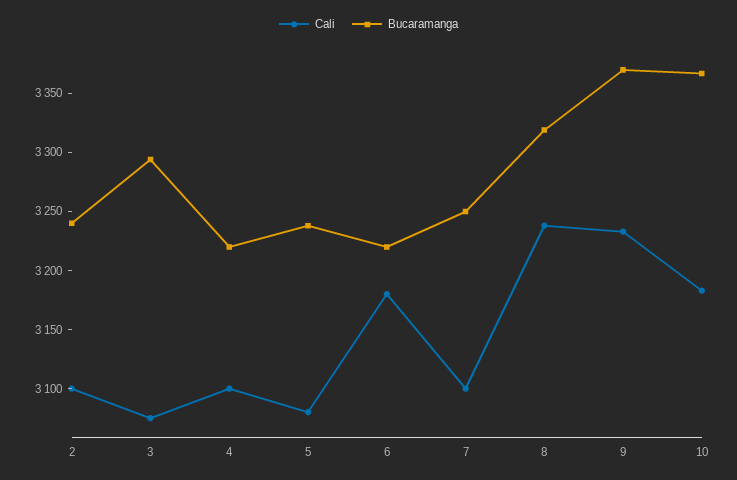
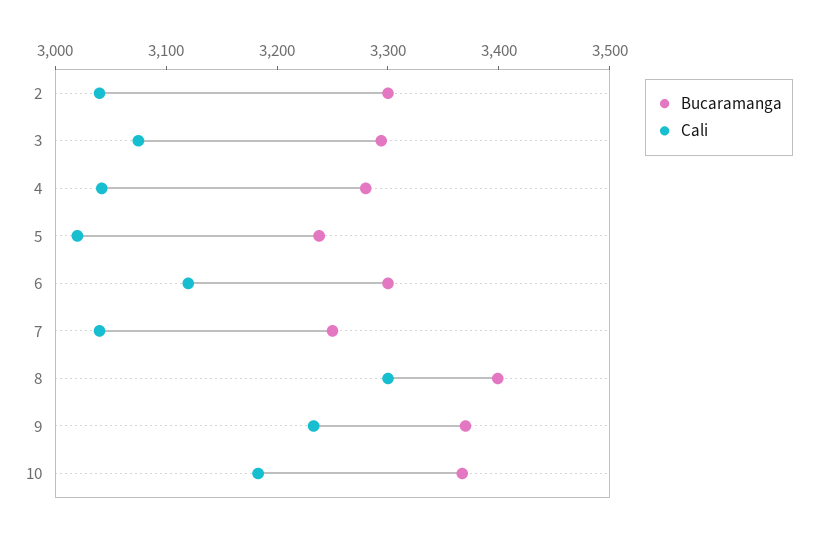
Cali, 2: 3100 -> 3040
Bucaramanga, 2: 3240 -> 3300
Cali, 4: 3100 -> 3040
Bucaramanga, 4: 3220 -> 3280
Cali, 5: 3080 -> 3020
Cali, 6: 3180 -> 3120
Bucaramanga, 6: 3220 -> 3300
Cali, 7: 3100 -> 3040
Cali, 8: 3240 -> 3300
Bucaramanga, 8: 3320 -> 3400

